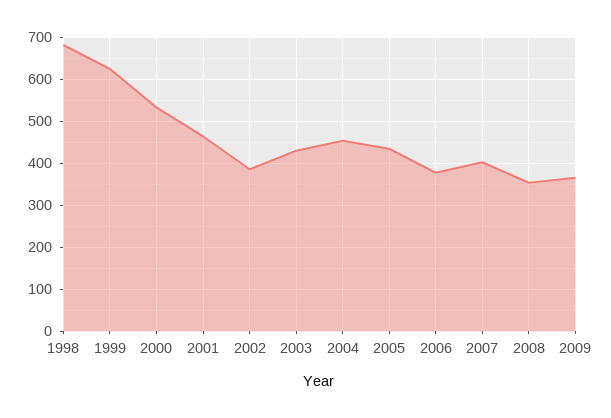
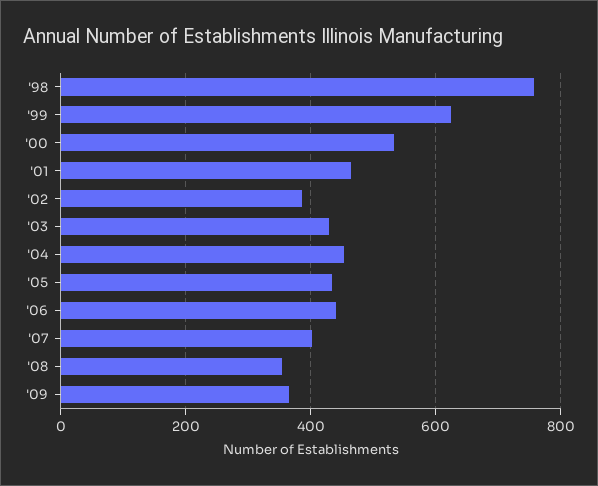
1998: 680 -> 760
2006: 380 -> 440

